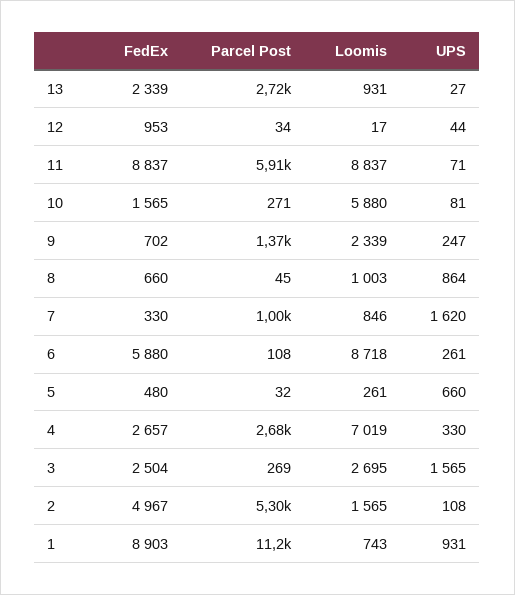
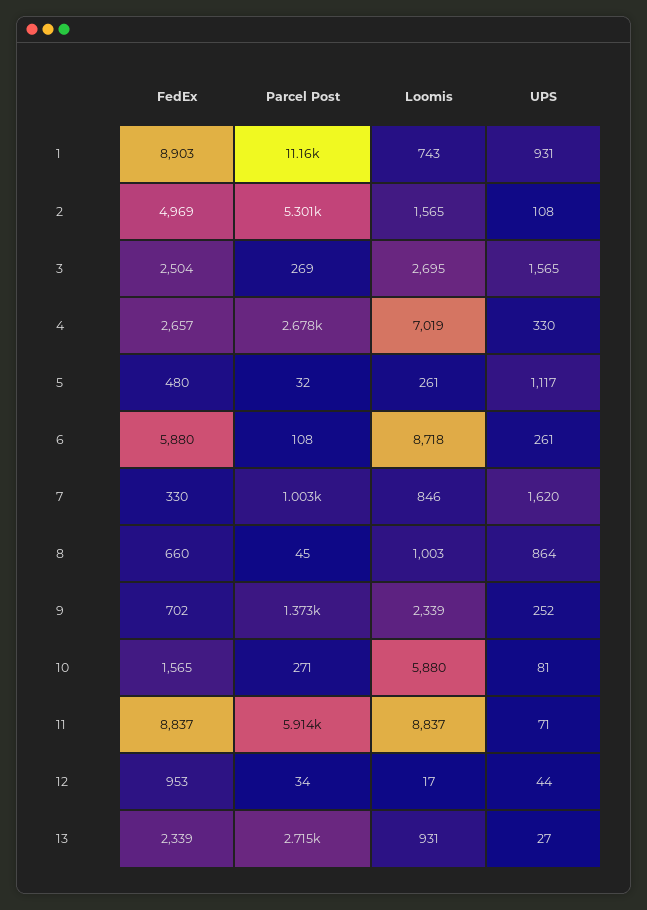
UPS, 9: 247 -> 252
UPS, 5: 660 -> 1117
FedEx, 2: 4967 -> 4969

